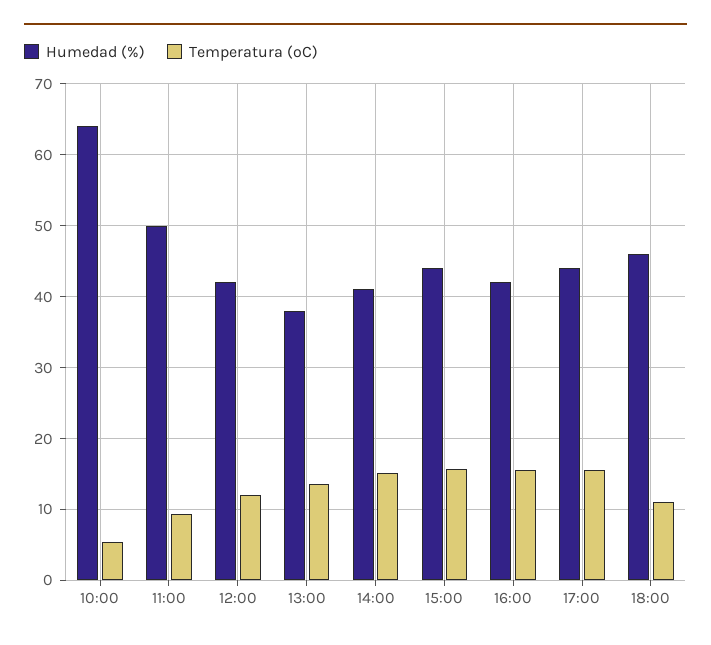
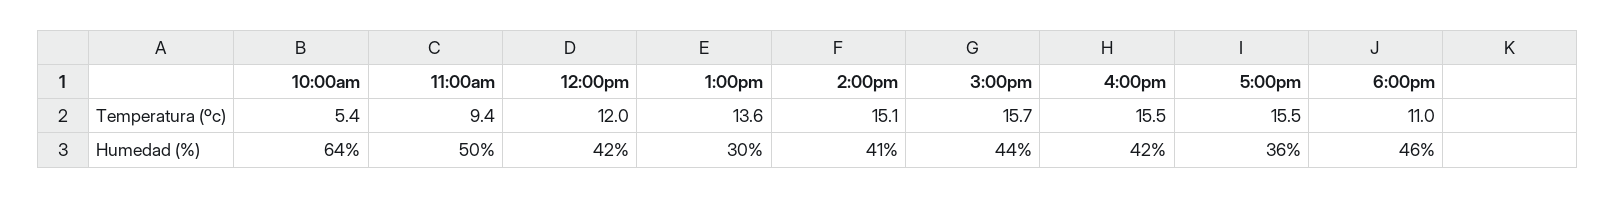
Humedad (%), 13:00: 38 -> 30
Humedad (%), 17:00: 44 -> 36

